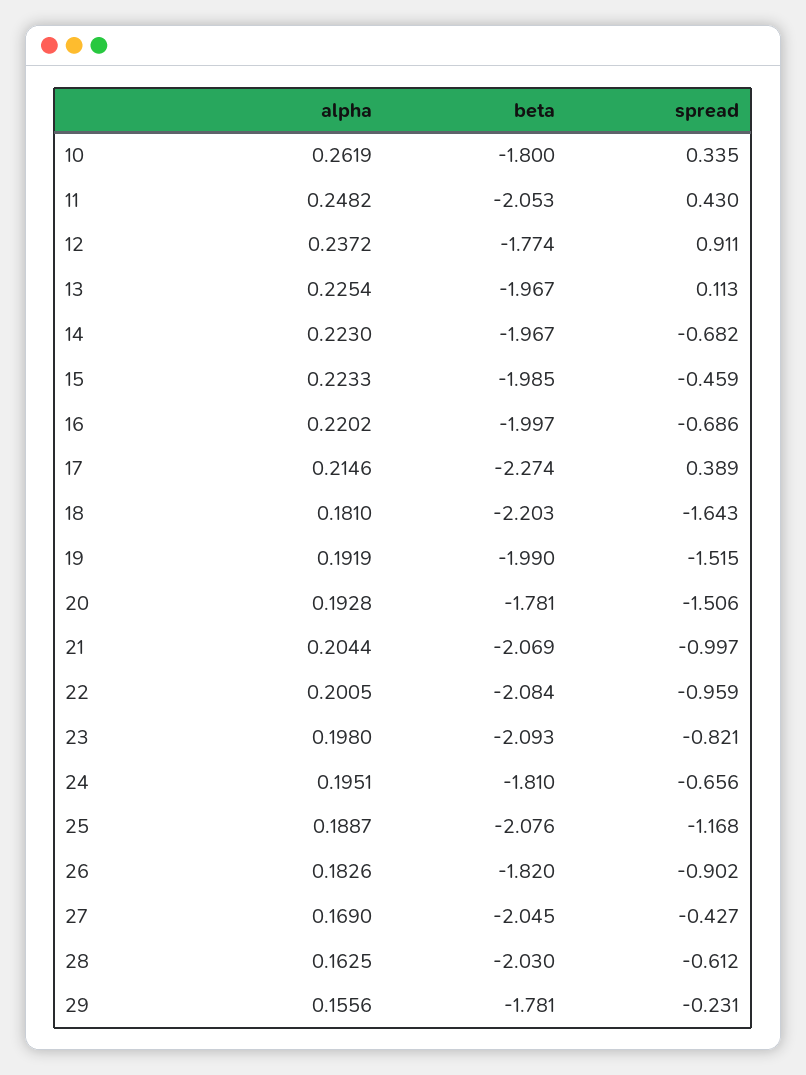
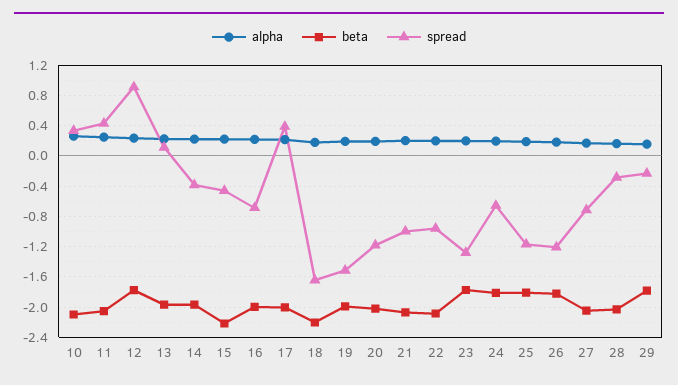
beta, 10: -1.8 -> -2.1
spread, 14: -0.682 -> -0.4
beta, 15: -1.985 -> -2.2
beta, 17: -2.274 -> -2
beta, 20: -1.781 -> -2
spread, 20: -1.506 -> -1.2
beta, 23: -2.093 -> -1.8
spread, 23: -0.821 -> -1.3
beta, 25: -2.076 -> -1.8
spread, 26: -0.902 -> -1.2
spread, 27: -0.427 -> -0.7
spread, 28: -0.612 -> -0.3

